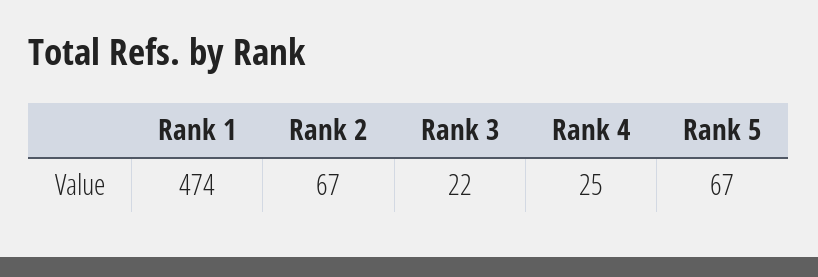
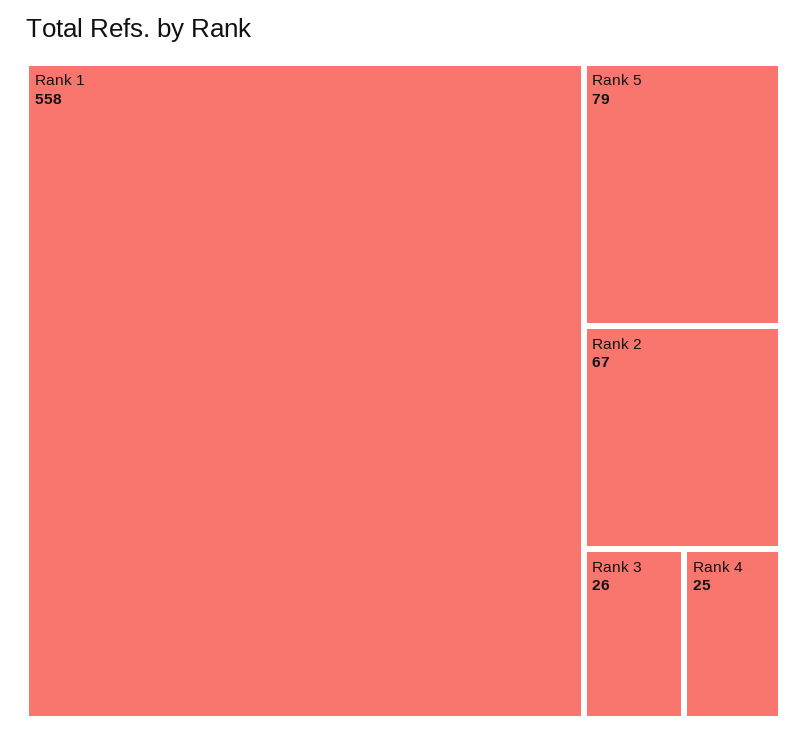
Rank 1: 474 -> 558
Rank 3: 22 -> 26
Rank 5: 67 -> 79

